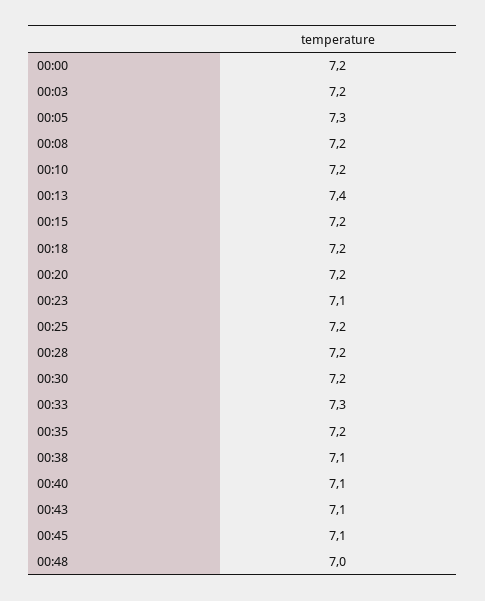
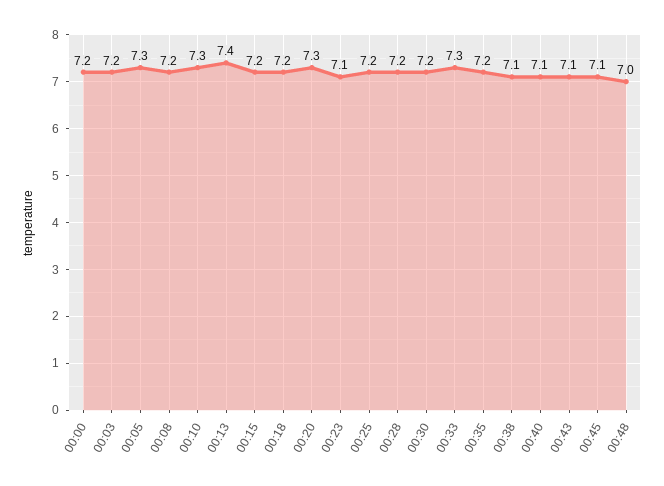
00:10: 7.2 -> 7.3
00:20: 7.2 -> 7.3

